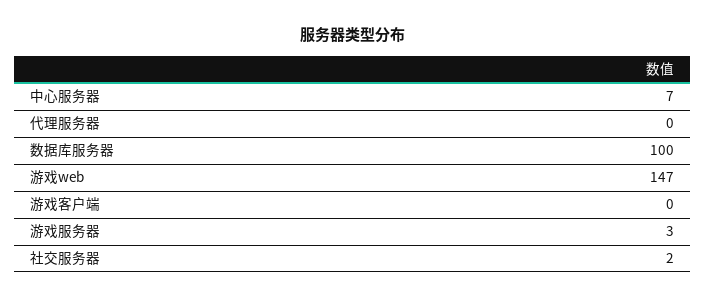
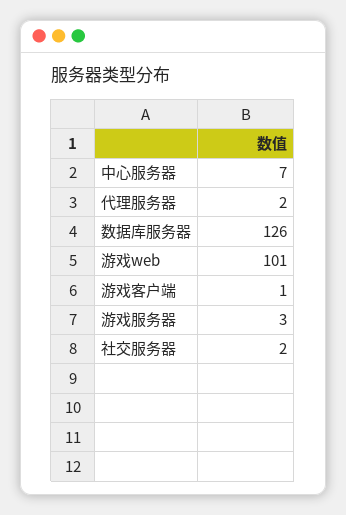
代理服务器: 0 -> 2
数据库服务器: 100 -> 126
游戏web: 147 -> 101
游戏客户端: 0 -> 1

